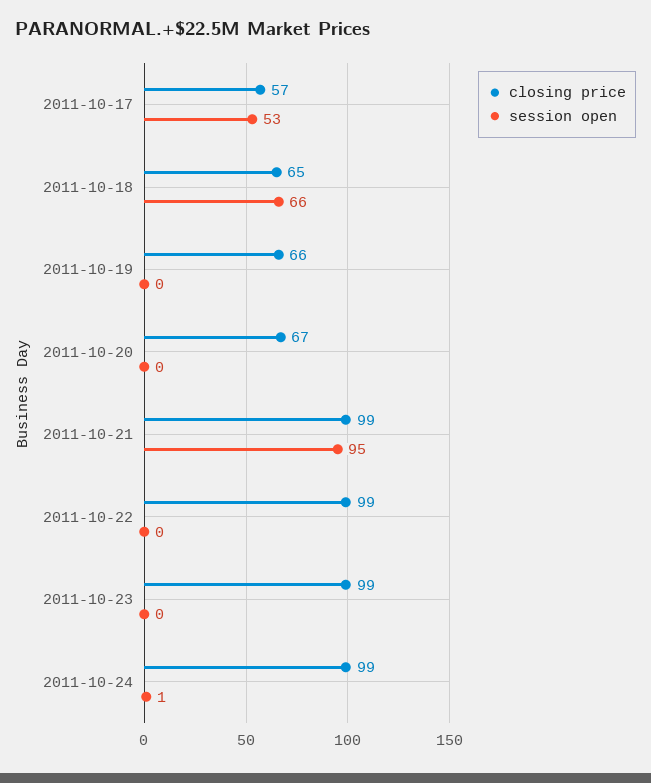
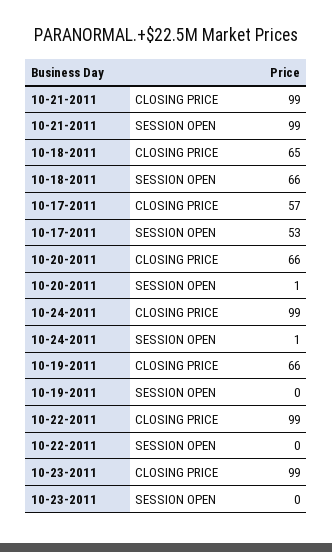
closing price, 2011-10-20: 67 -> 66
session open, 2011-10-20: 0 -> 1
session open, 2011-10-21: 95 -> 99

